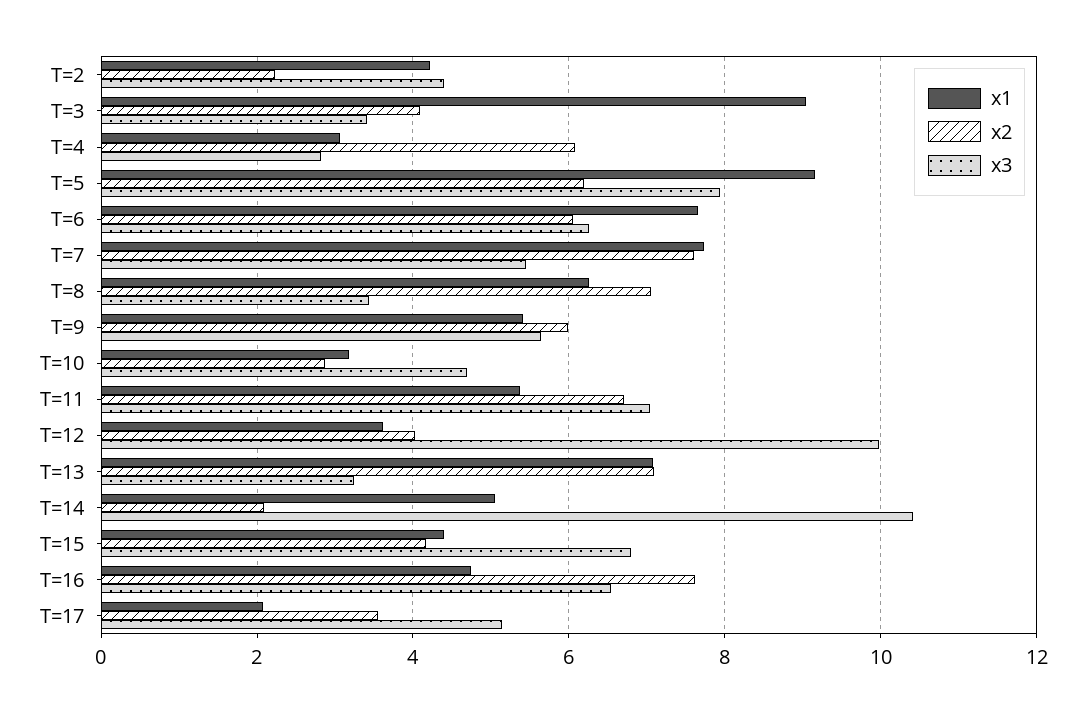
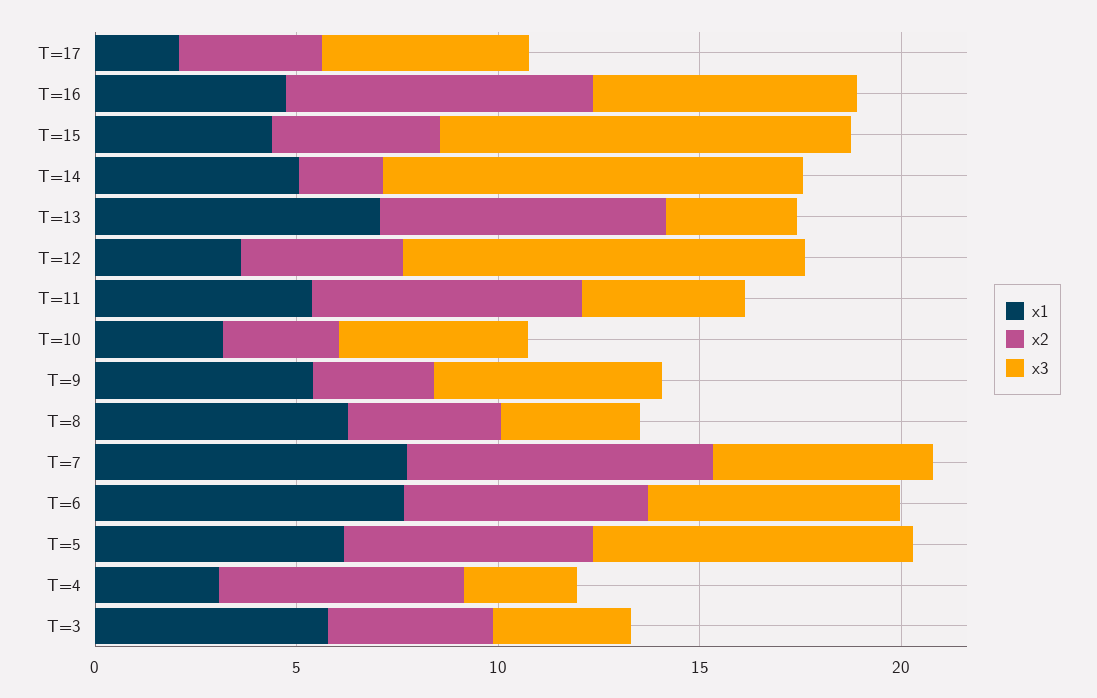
x1, T=2: 4.2 -> none
x2, T=2: 2.2 -> none
x3, T=2: 4.4 -> none
x1, T=3: 9 -> 6
x1, T=5: 9.2 -> 6
x2, T=8: 7 -> 4
x2, T=9: 6 -> 3
x3, T=11: 7 -> 4
x3, T=15: 6.8 -> 10

